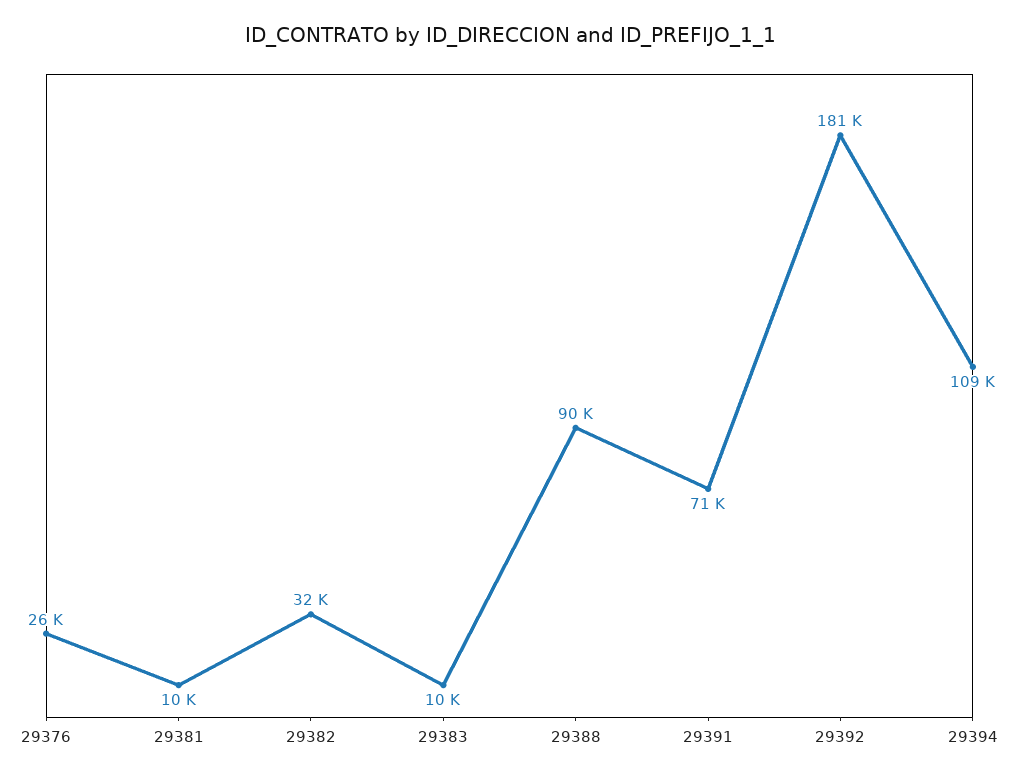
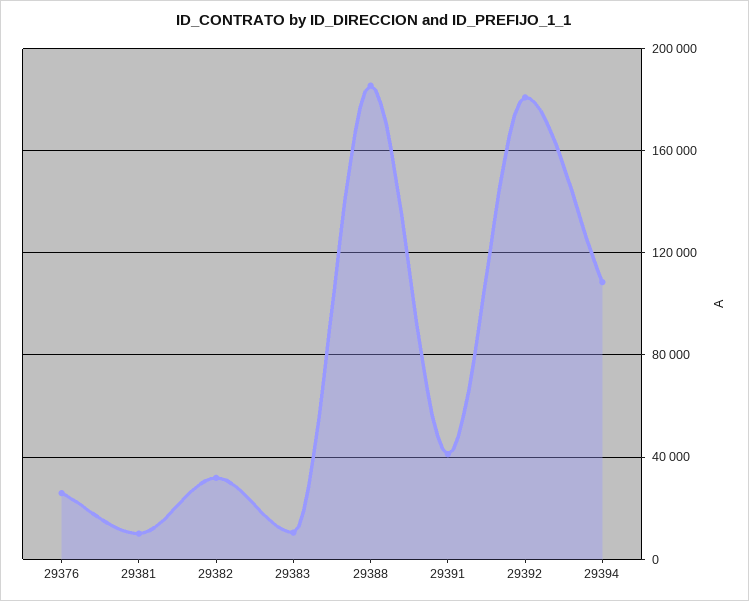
29388: 90000 -> 185000
29391: 71000 -> 40000

